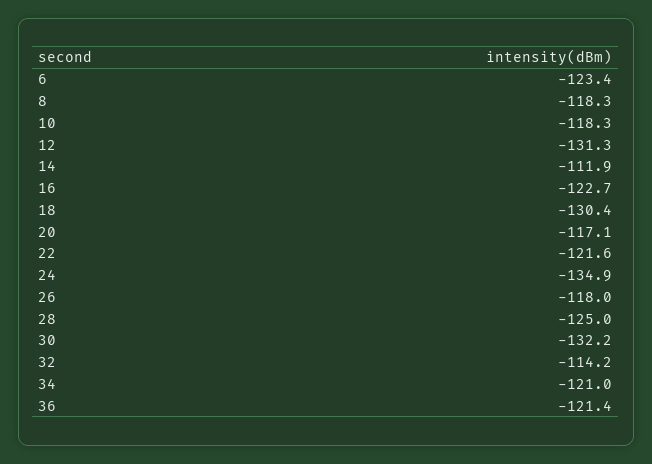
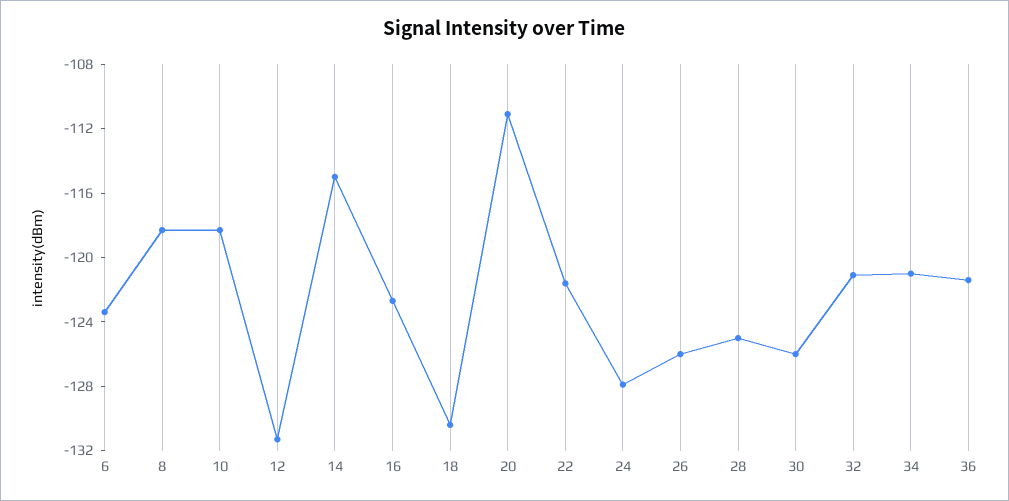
14: -111.9 -> -115
20: -117.1 -> -111
24: -134.9 -> -128
26: -118 -> -126
30: -132.2 -> -126
32: -114.2 -> -121

